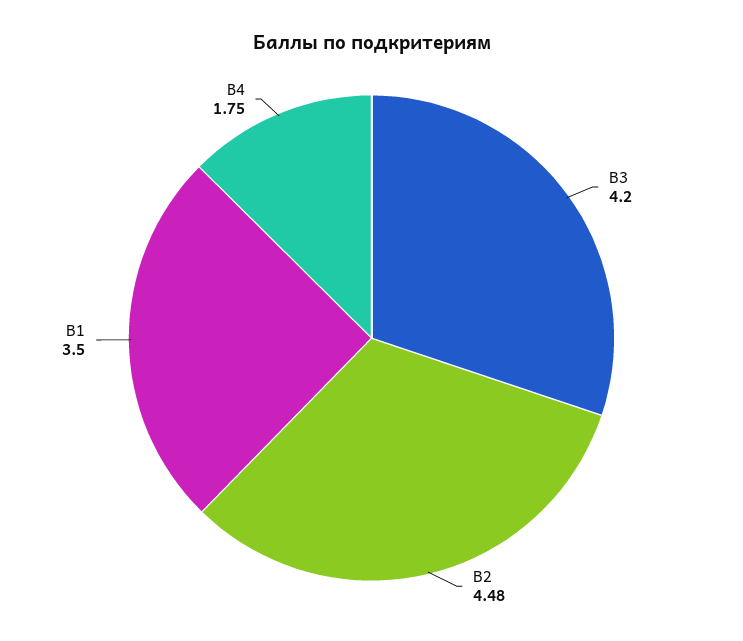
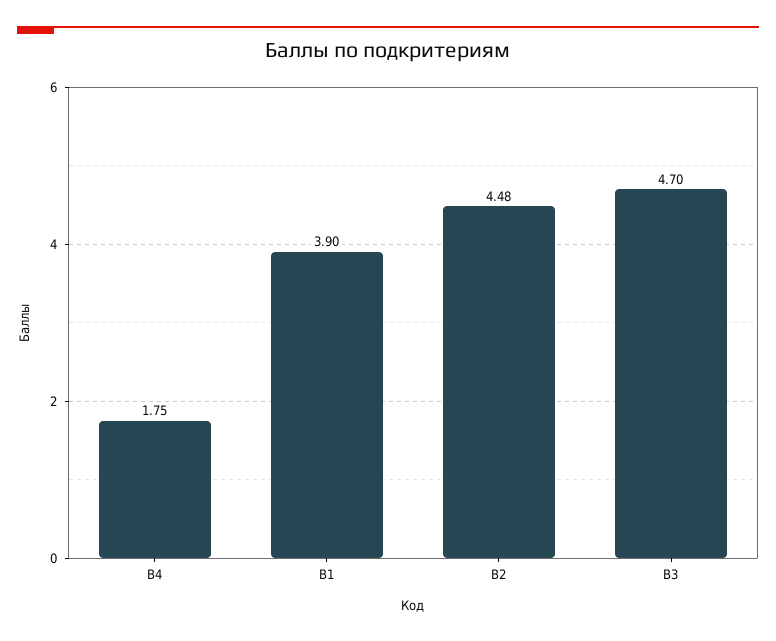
В3: 4.2 -> 4.7
В1: 3.5 -> 3.9

